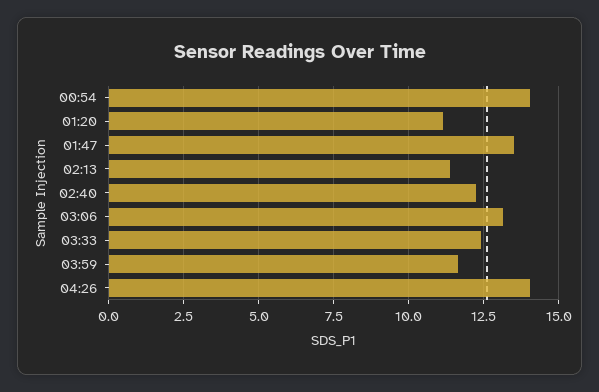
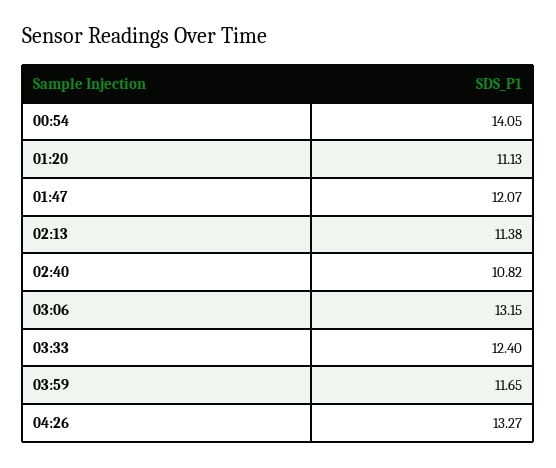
01:47: 13.5 -> 12.07
02:40: 12.25 -> 10.82
04:26: 14 -> 13.27

